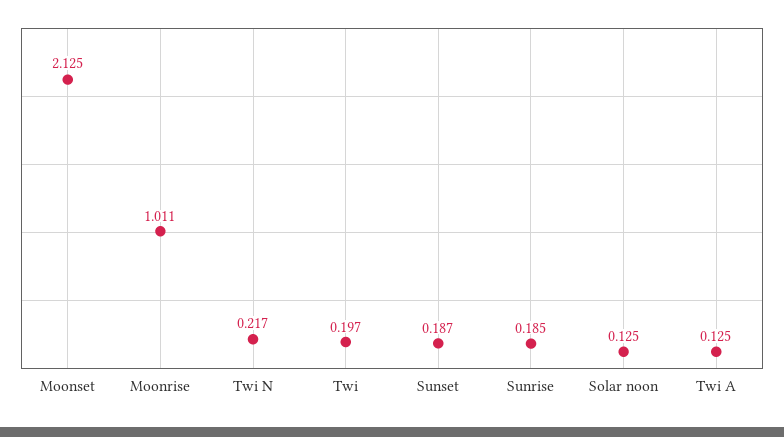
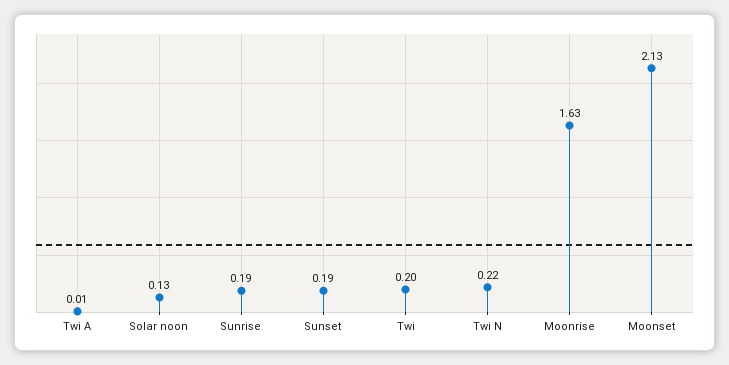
Moonrise: 1.011 -> 1.63
Twi A: 0.125 -> 0.01

